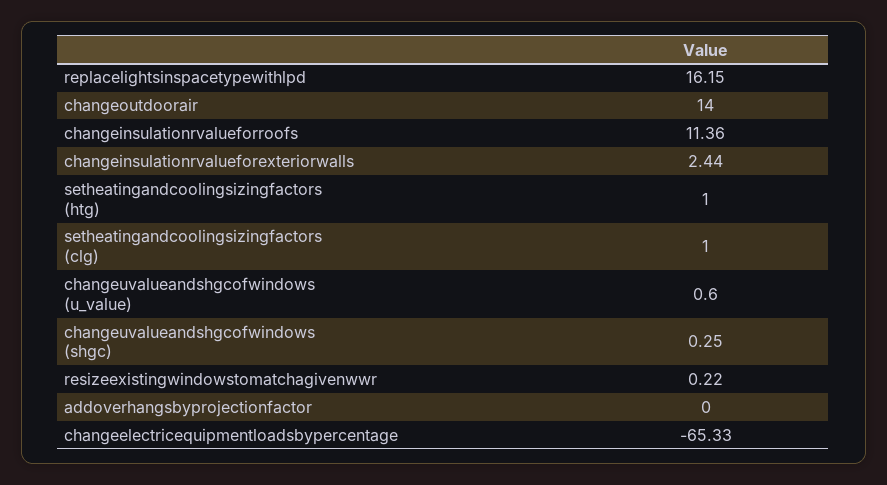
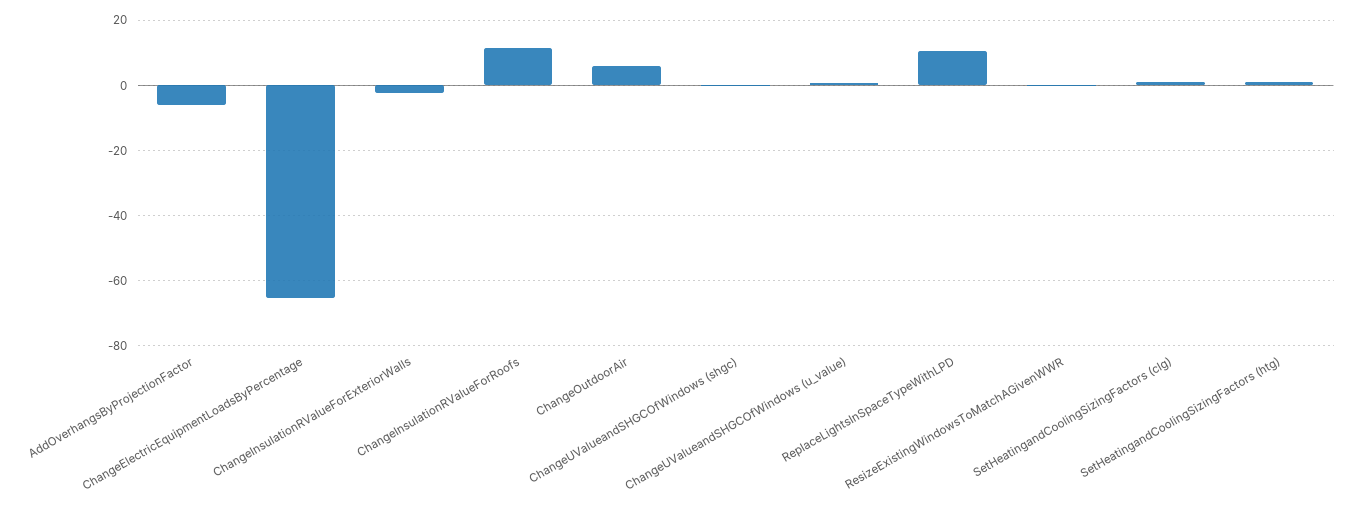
replacelightsinspacetypewithlpd: 16.15 -> 10
changeoutdoorair: 14 -> 6
changeinsulationrvalueforexteriorwalls: 2.44 -> -2
addoverhangsbyprojectionfactor: 0 -> -6

